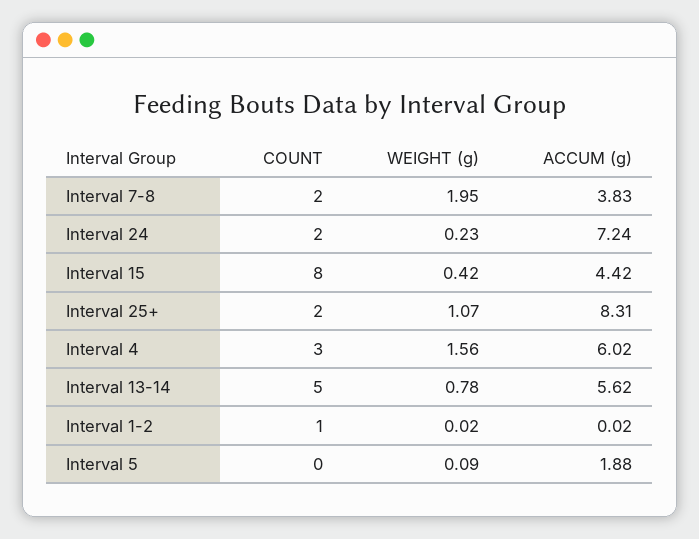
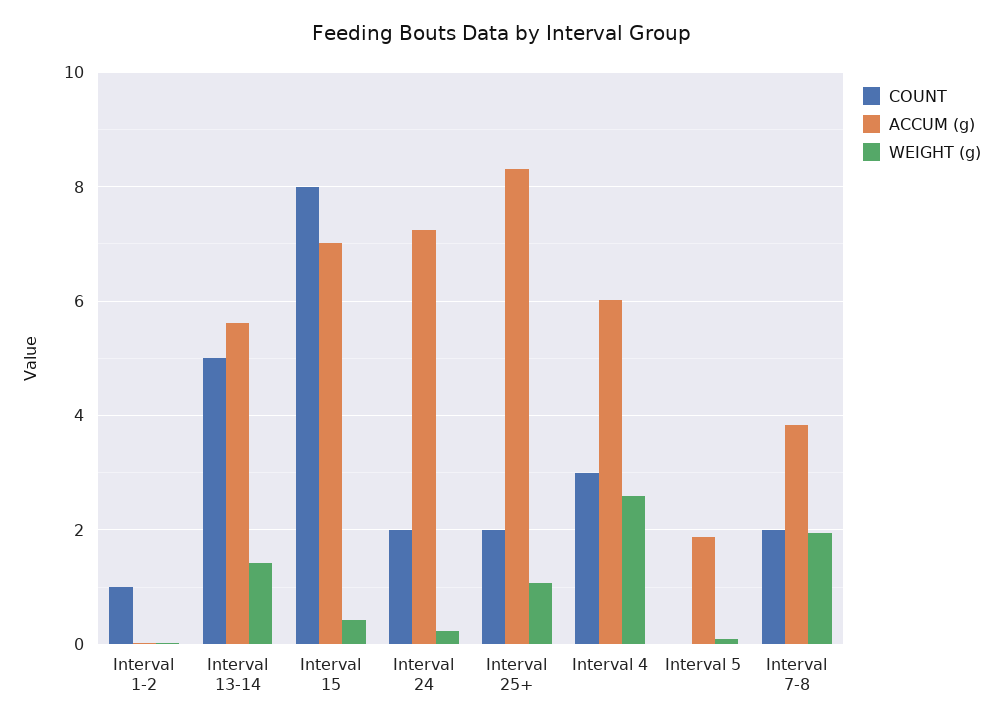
ACCUM (g), Interval 15: 4.42 -> 7
WEIGHT (g), Interval 4: 1.56 -> 2.6
WEIGHT (g), Interval 13-14: 0.78 -> 1.4

